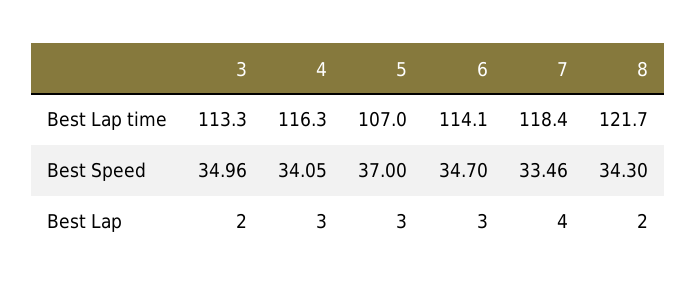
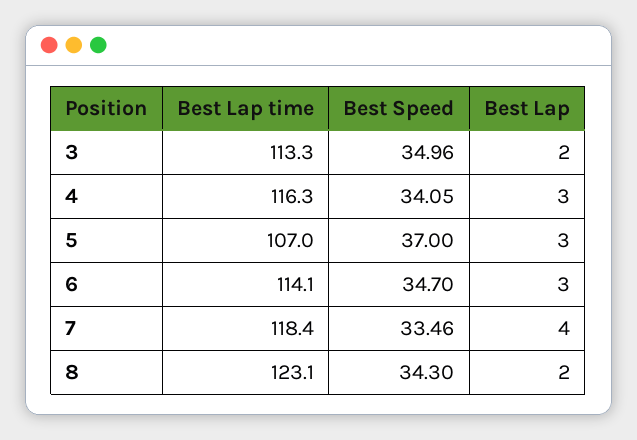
8, Best Lap time: 121.7 -> 123.1

